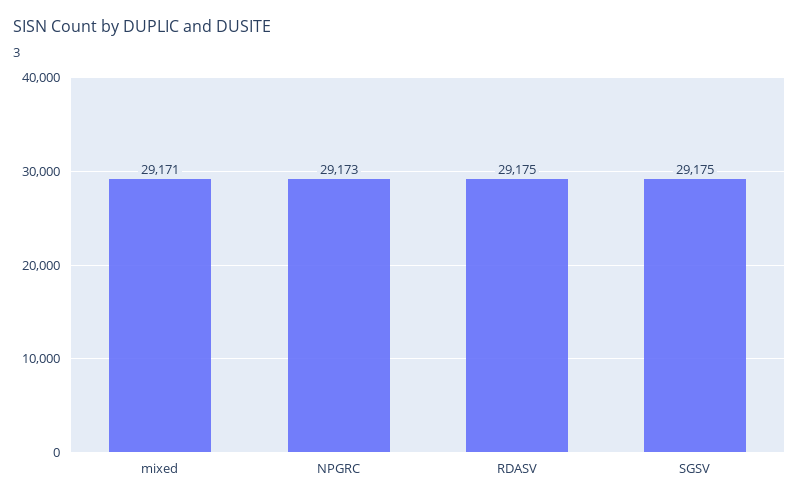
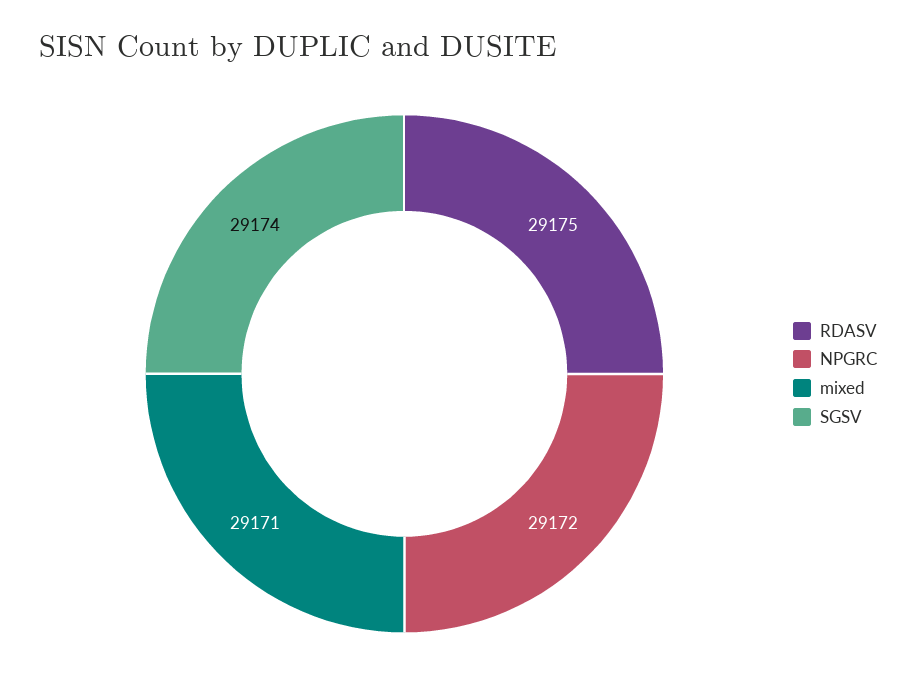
NPGRC: 29173 -> 29172
SGSV: 29175 -> 29174

